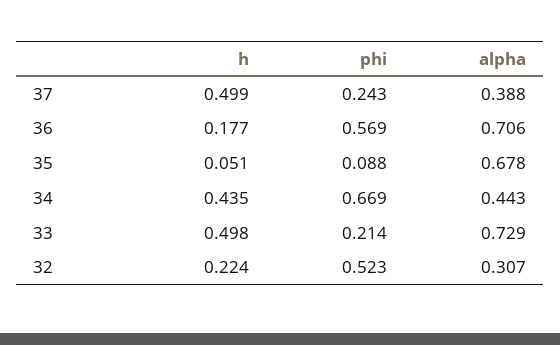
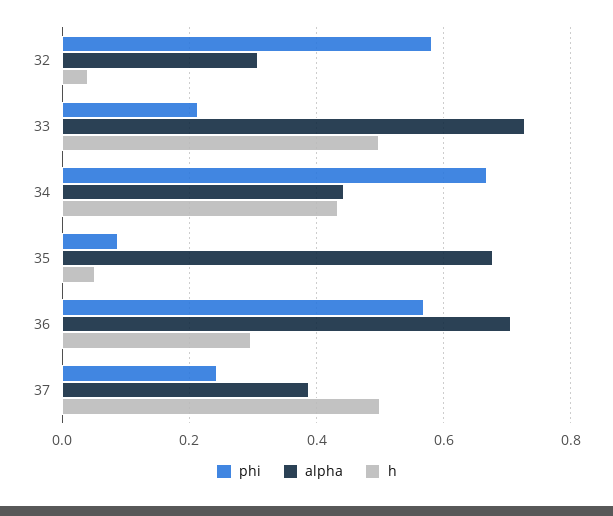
h, 36: 0.177 -> 0.3
h, 32: 0.224 -> 0.04
phi, 32: 0.523 -> 0.58

